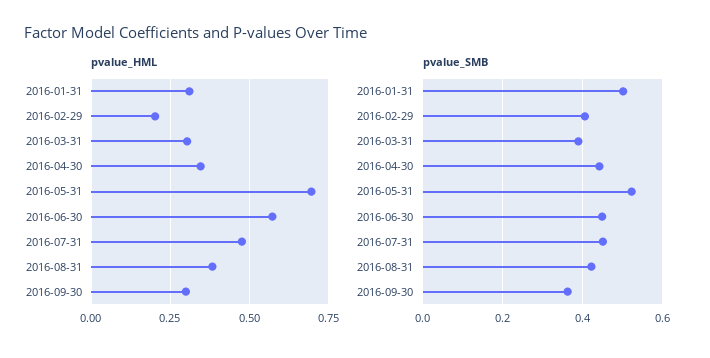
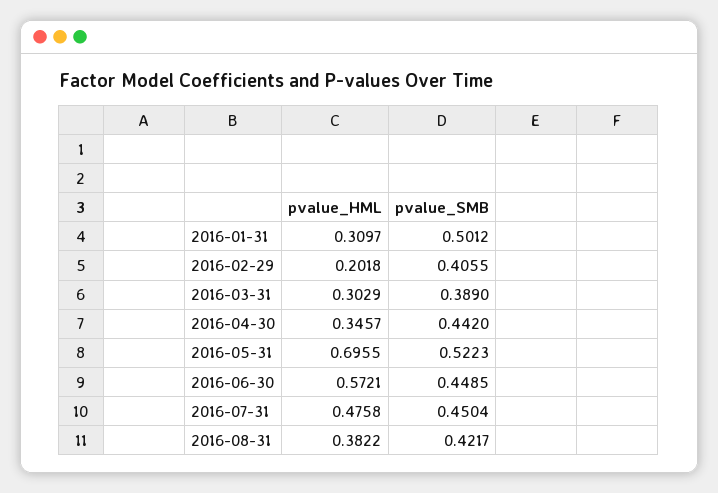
pvalue_HML, 2016-09-30: 0.3 -> none
pvalue_SMB, 2016-09-30: 0.36 -> none

